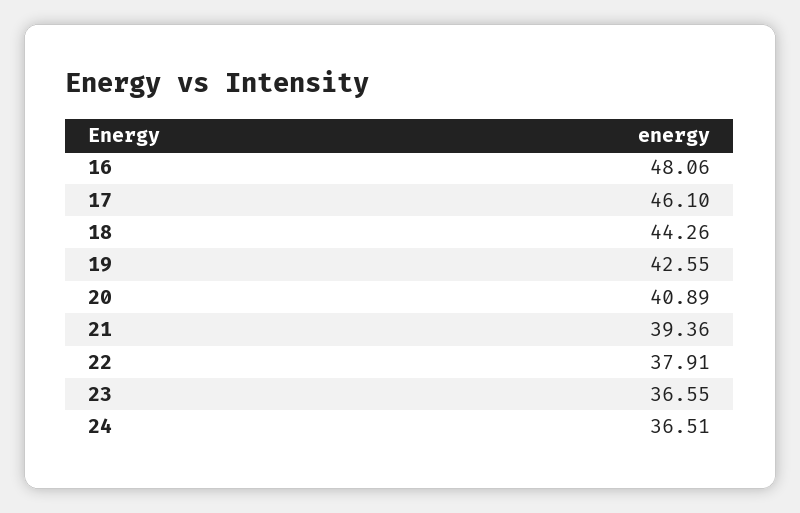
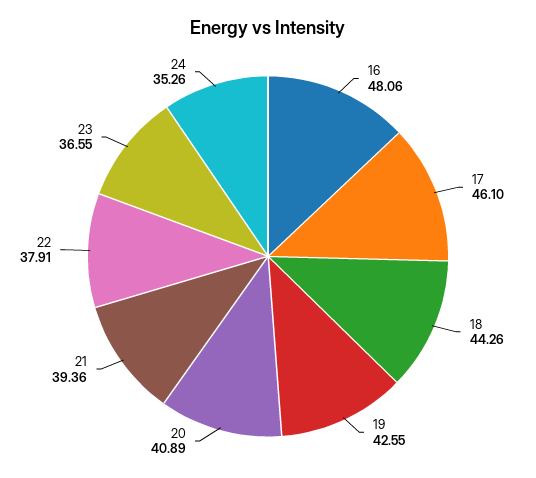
24: 36.51 -> 35.26

